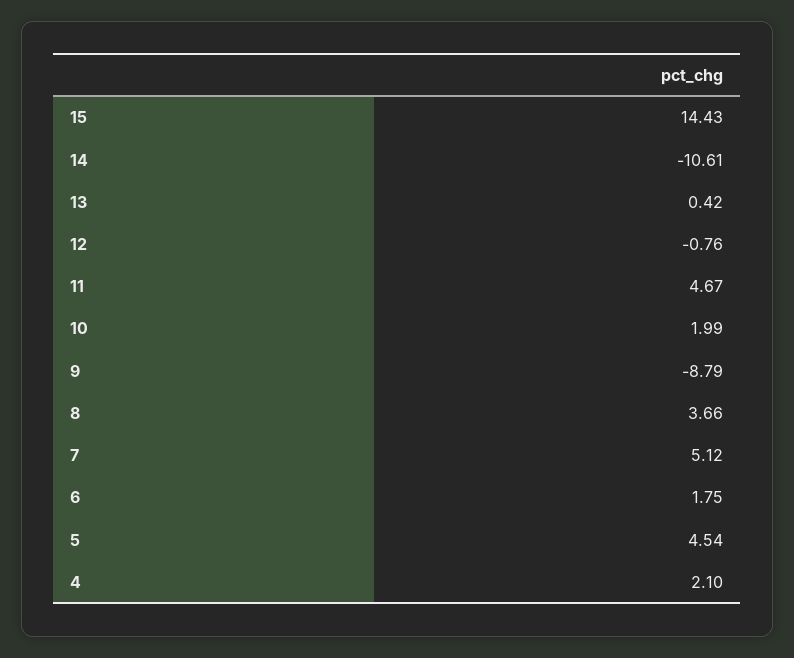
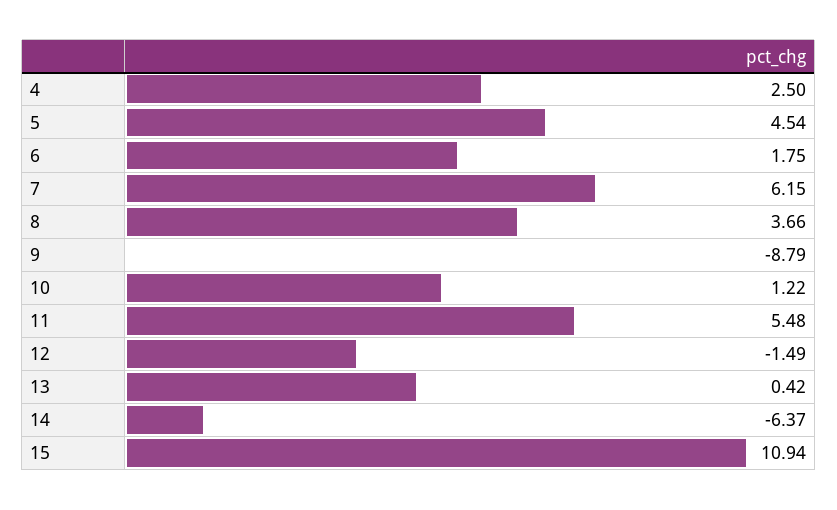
15: 14.43 -> 10.94
14: -10.61 -> -6.37
12: -0.76 -> -1.49
11: 4.67 -> 5.48
10: 1.99 -> 1.22
7: 5.12 -> 6.15
4: 2.1 -> 2.5

